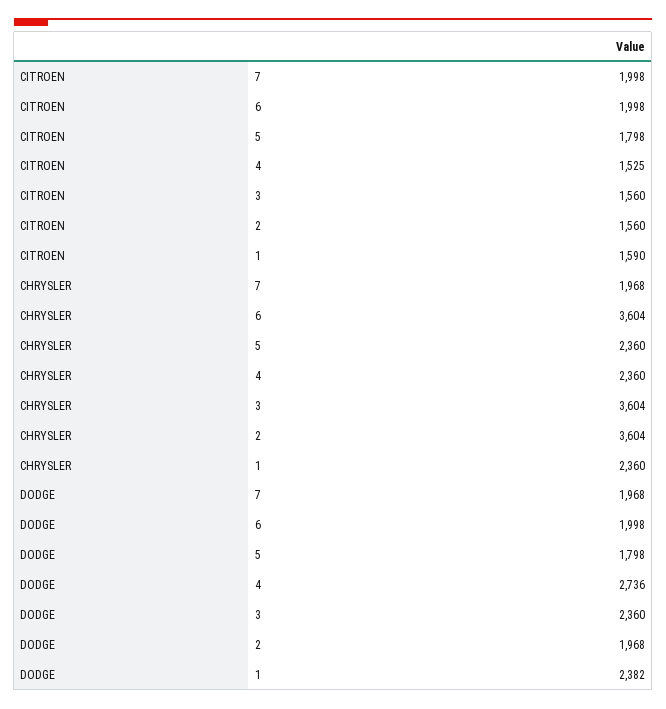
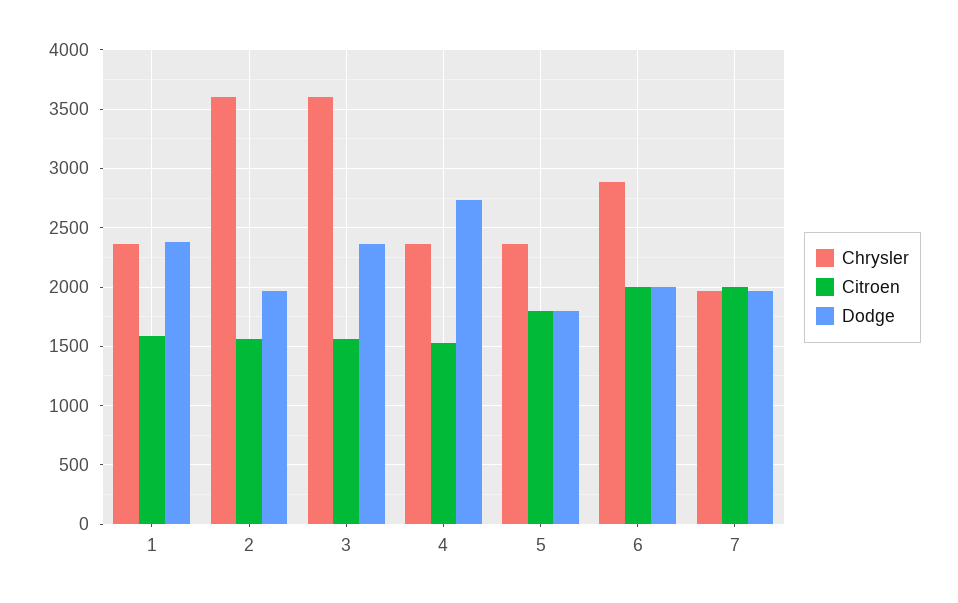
CHRYSLER, 6: 3604 -> 2900

